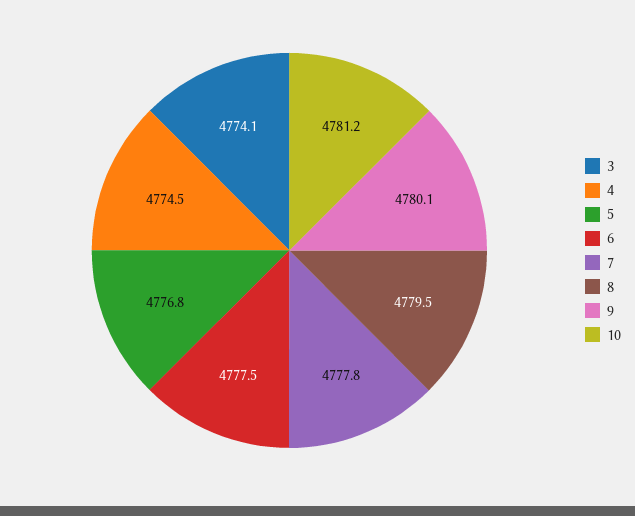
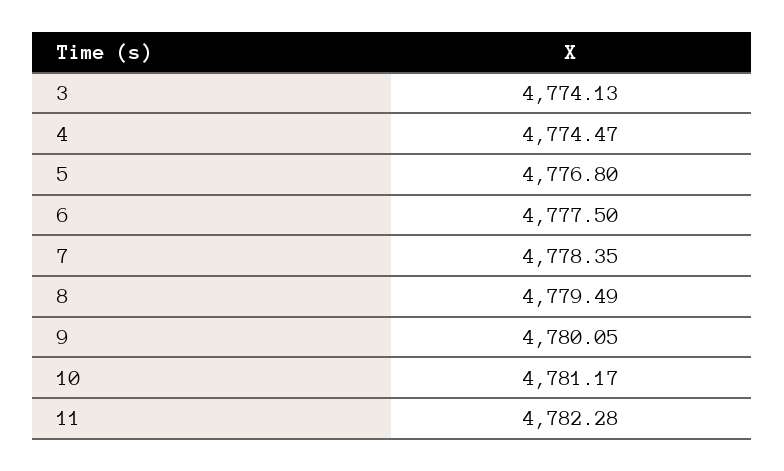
7: 4777.8 -> 4778.35
11: none -> 4782.28

